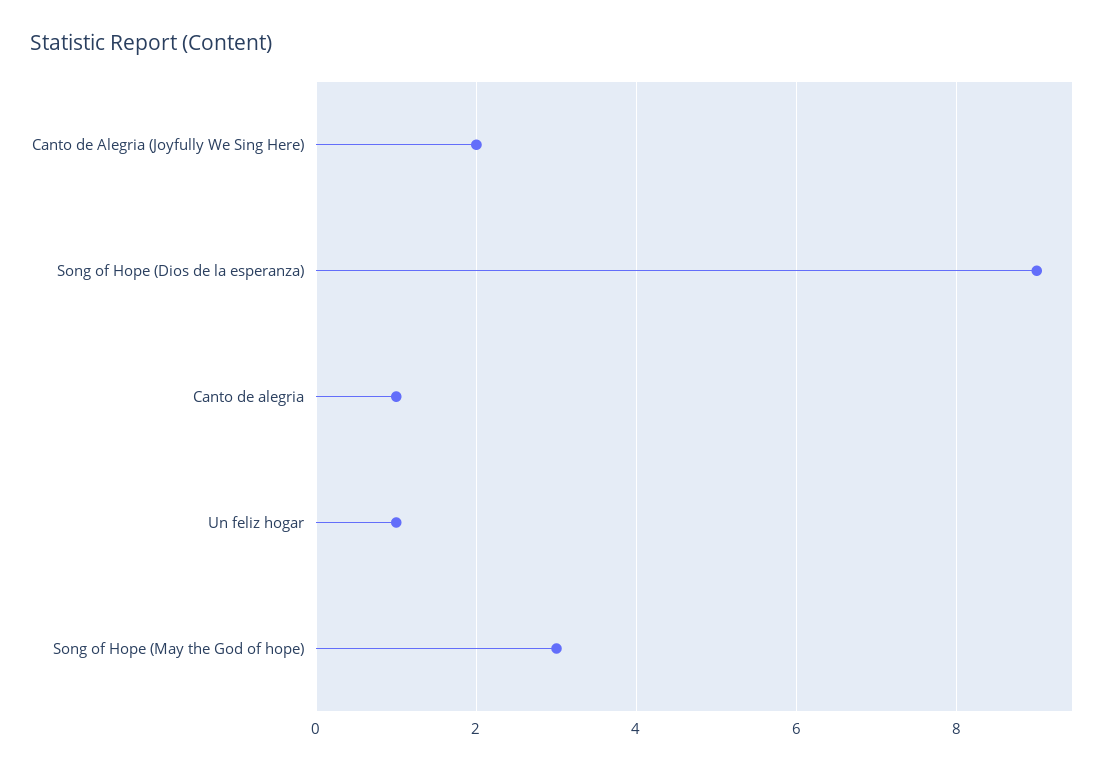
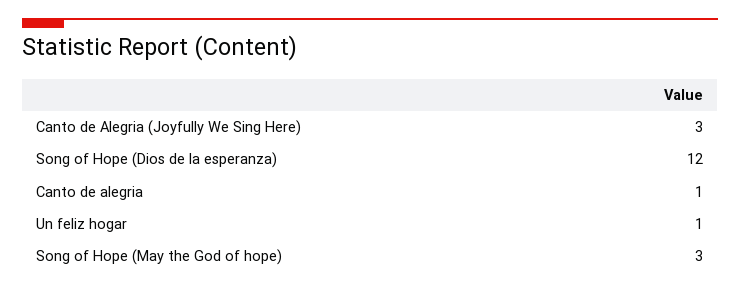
Canto de Alegria (Joyfully We Sing Here): 2 -> 3
Song of Hope (Dios de la esperanza): 9 -> 12

